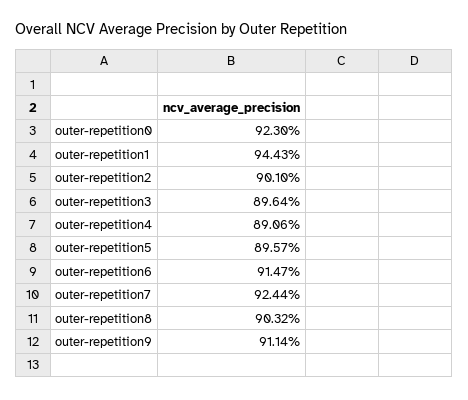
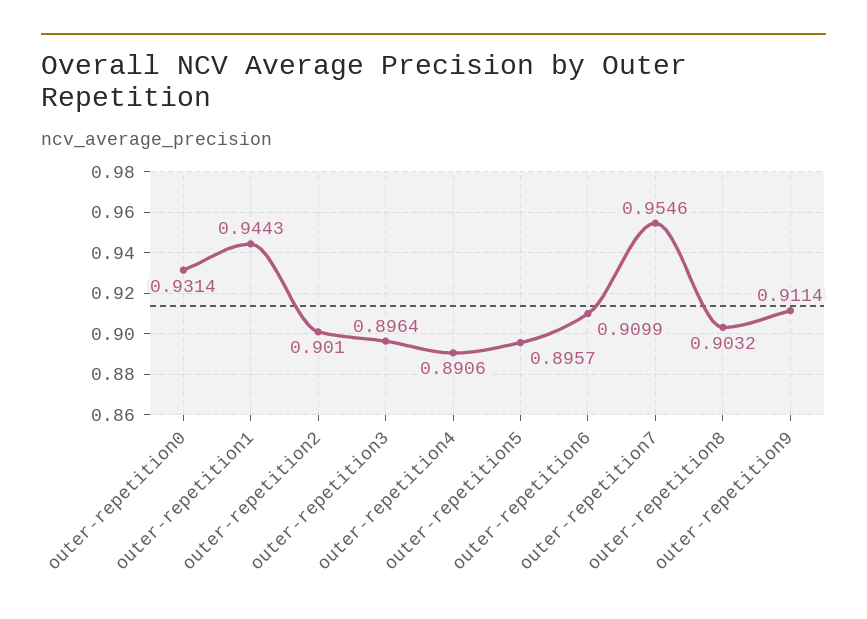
outer-repetition0: 0.923 -> 0.9314
outer-repetition6: 0.9147 -> 0.9099
outer-repetition7: 0.9244 -> 0.9546

